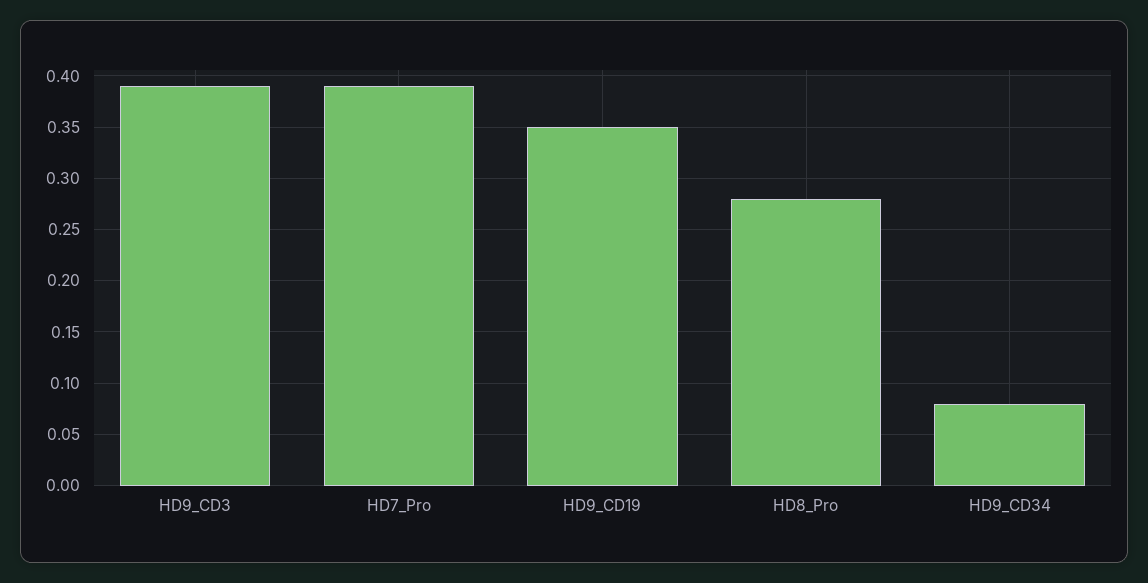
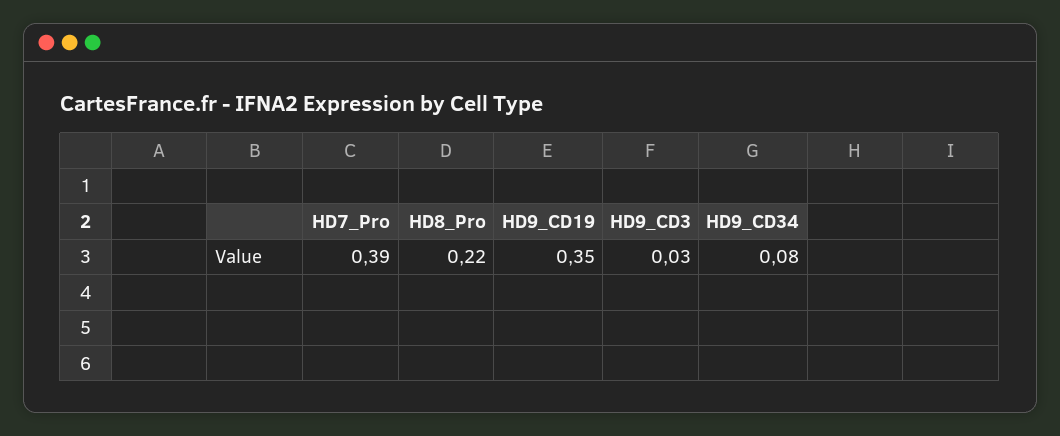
HD9_CD3: 0.39 -> 0.03
HD8_Pro: 0.28 -> 0.22

